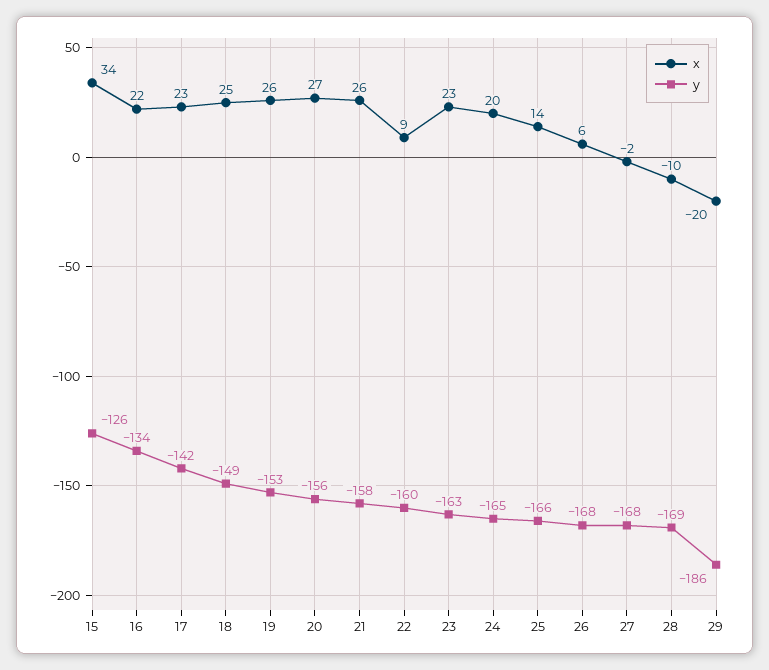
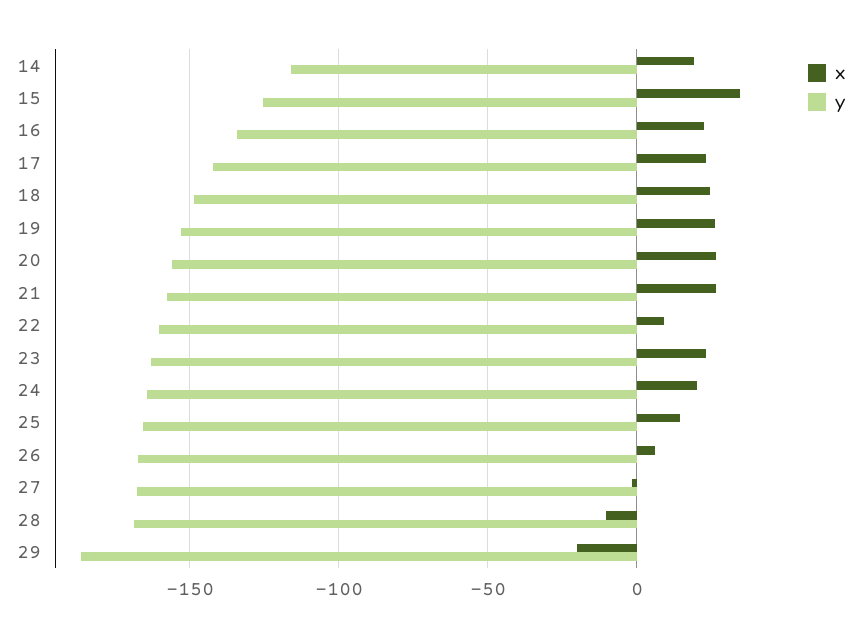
x, 14: none -> 20
y, 14: none -> -115

